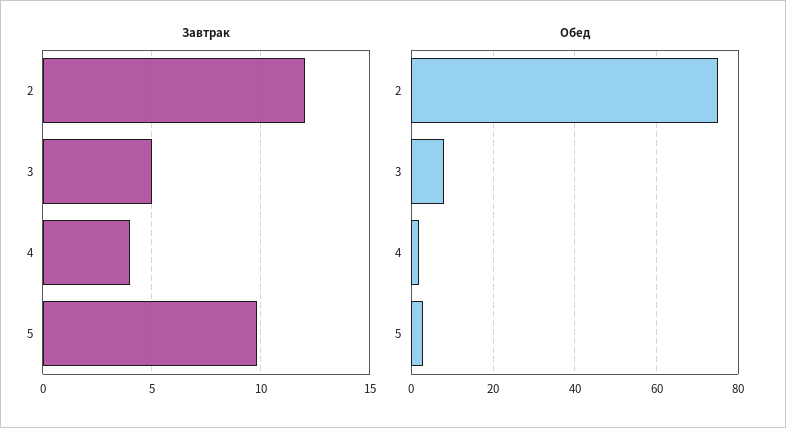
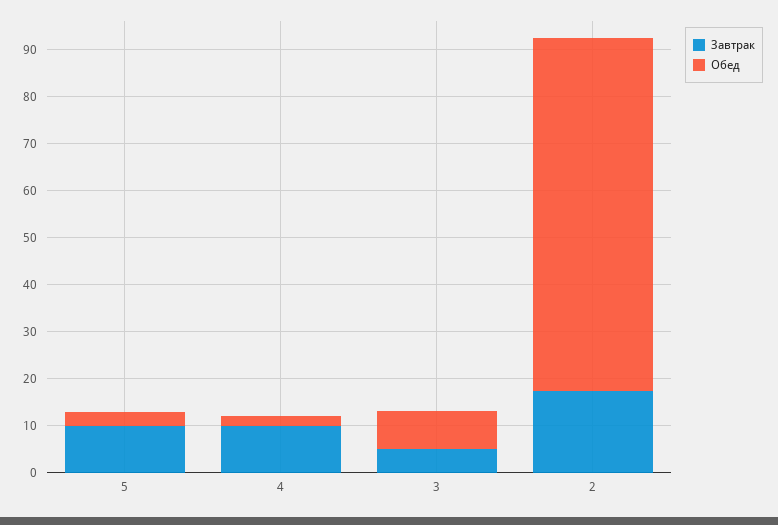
Завтрак, 2: 12 -> 18
Завтрак, 4: 4 -> 10

